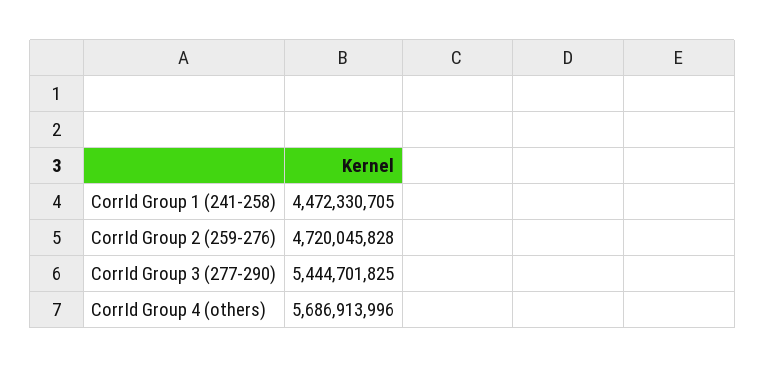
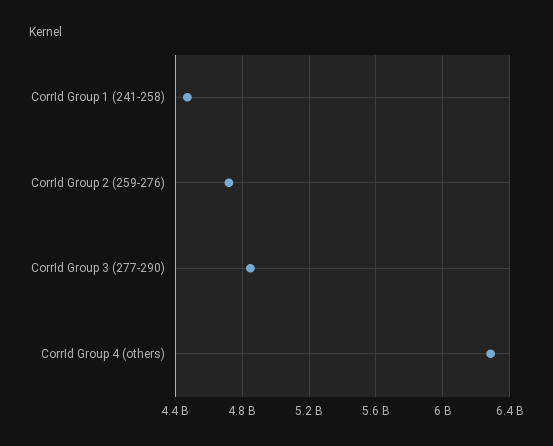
CorrId Group 3 (277-290): 5444701825 -> 4850000000
CorrId Group 4 (others): 5686913996 -> 6300000000

